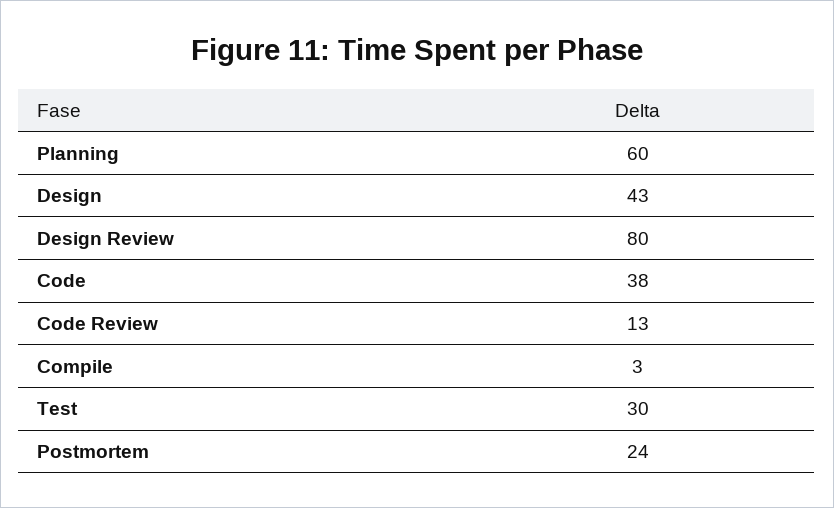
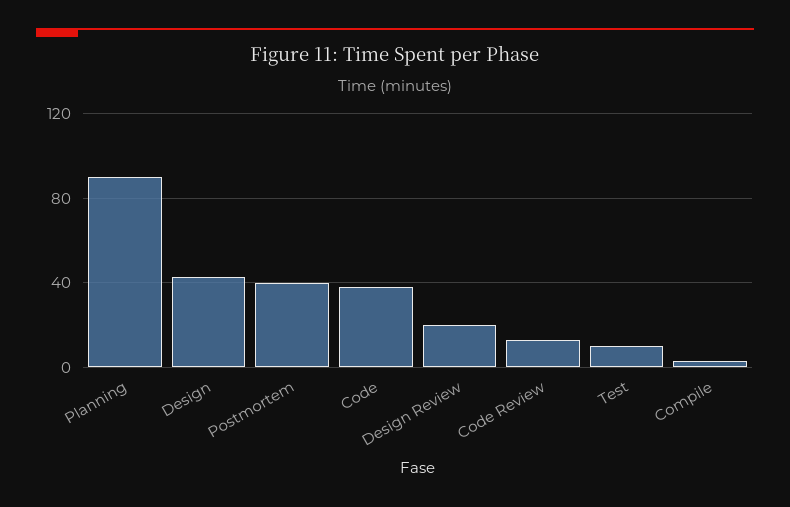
Planning: 60 -> 90
Design Review: 80 -> 20
Test: 30 -> 10
Postmortem: 24 -> 40

